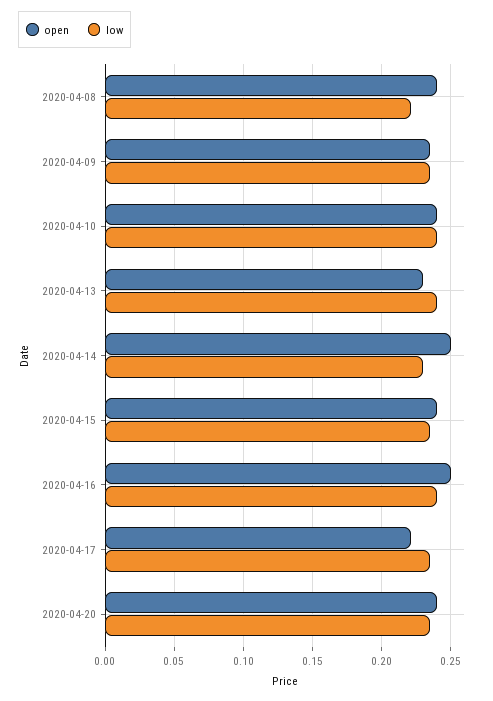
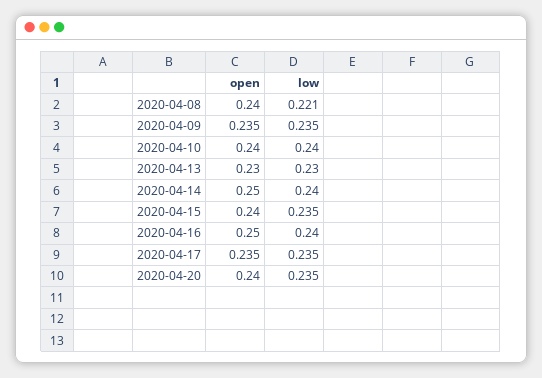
low, 2020-04-13: 0.24 -> 0.23
low, 2020-04-14: 0.23 -> 0.24
open, 2020-04-17: 0.22 -> 0.235

